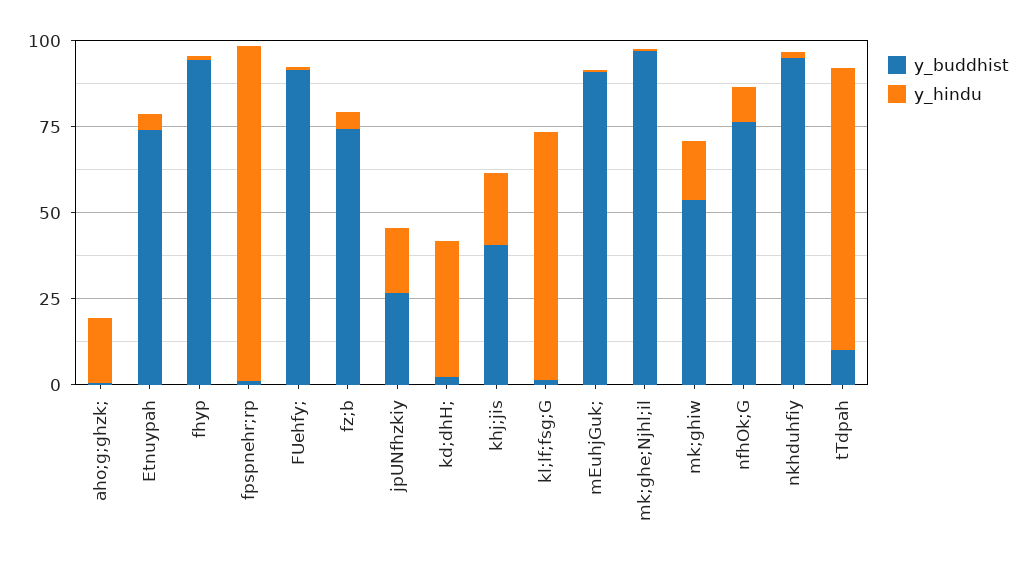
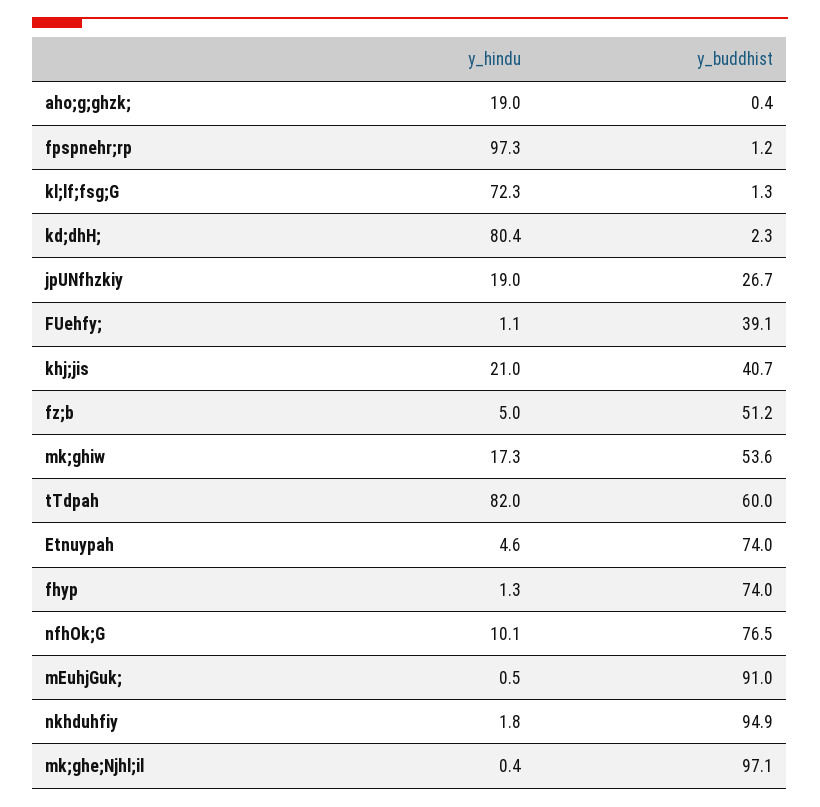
y_buddhist, fhyp: 95 -> 74
y_buddhist, FUehfy;: 90 -> 39.1
y_buddhist, fz;b: 75 -> 51.2
y_hindu, kd;dhH;: 40 -> 80.4
y_buddhist, tTdpah: 10 -> 60

